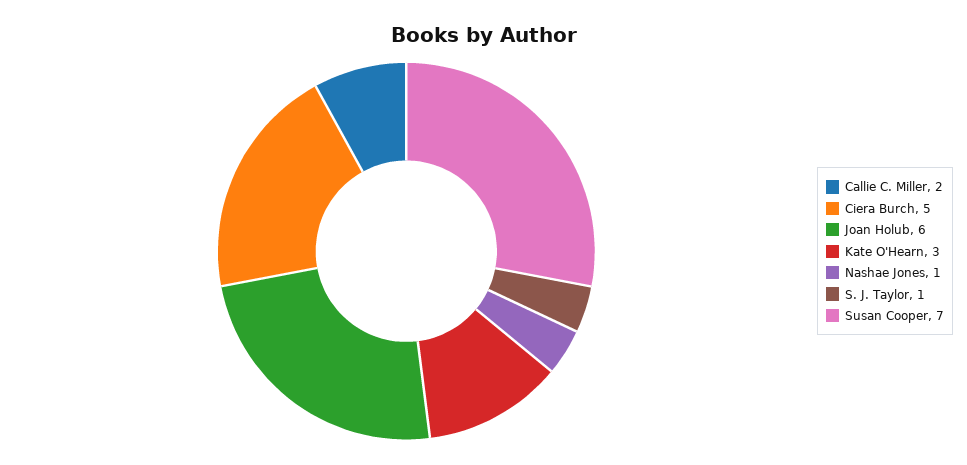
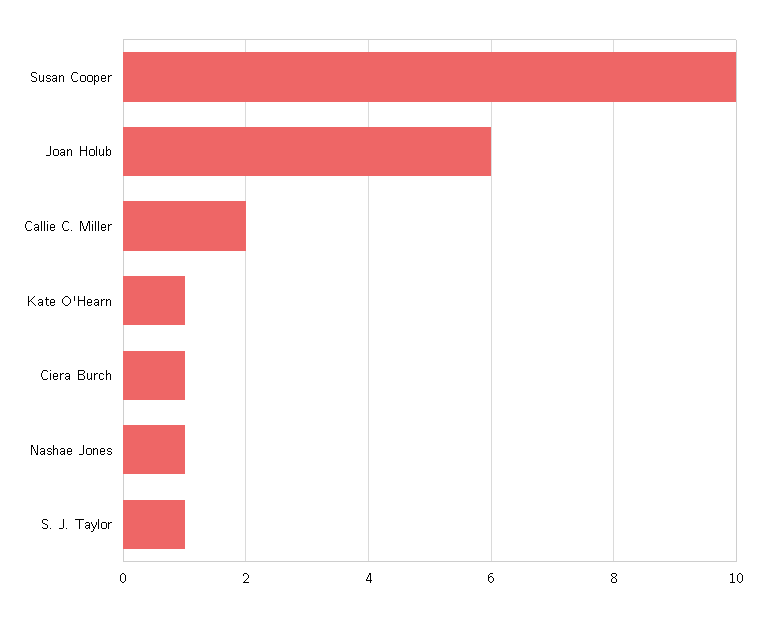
Ciera Burch: 5 -> 1
Kate O'Hearn: 3 -> 1
Susan Cooper: 7 -> 10

